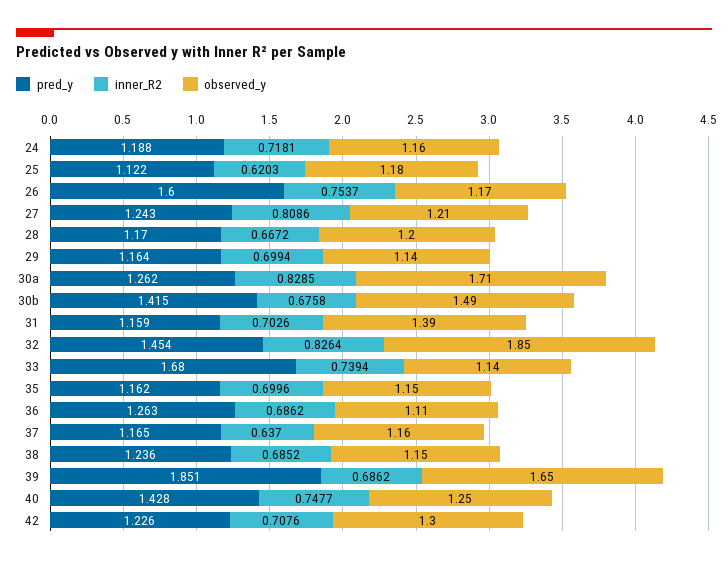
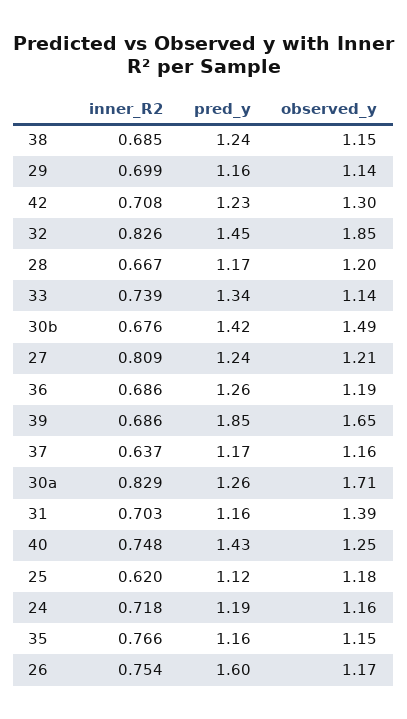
pred_y, 33: 1.68 -> 1.34
inner_R2, 35: 0.6996 -> 0.766
observed_y, 36: 1.11 -> 1.19

